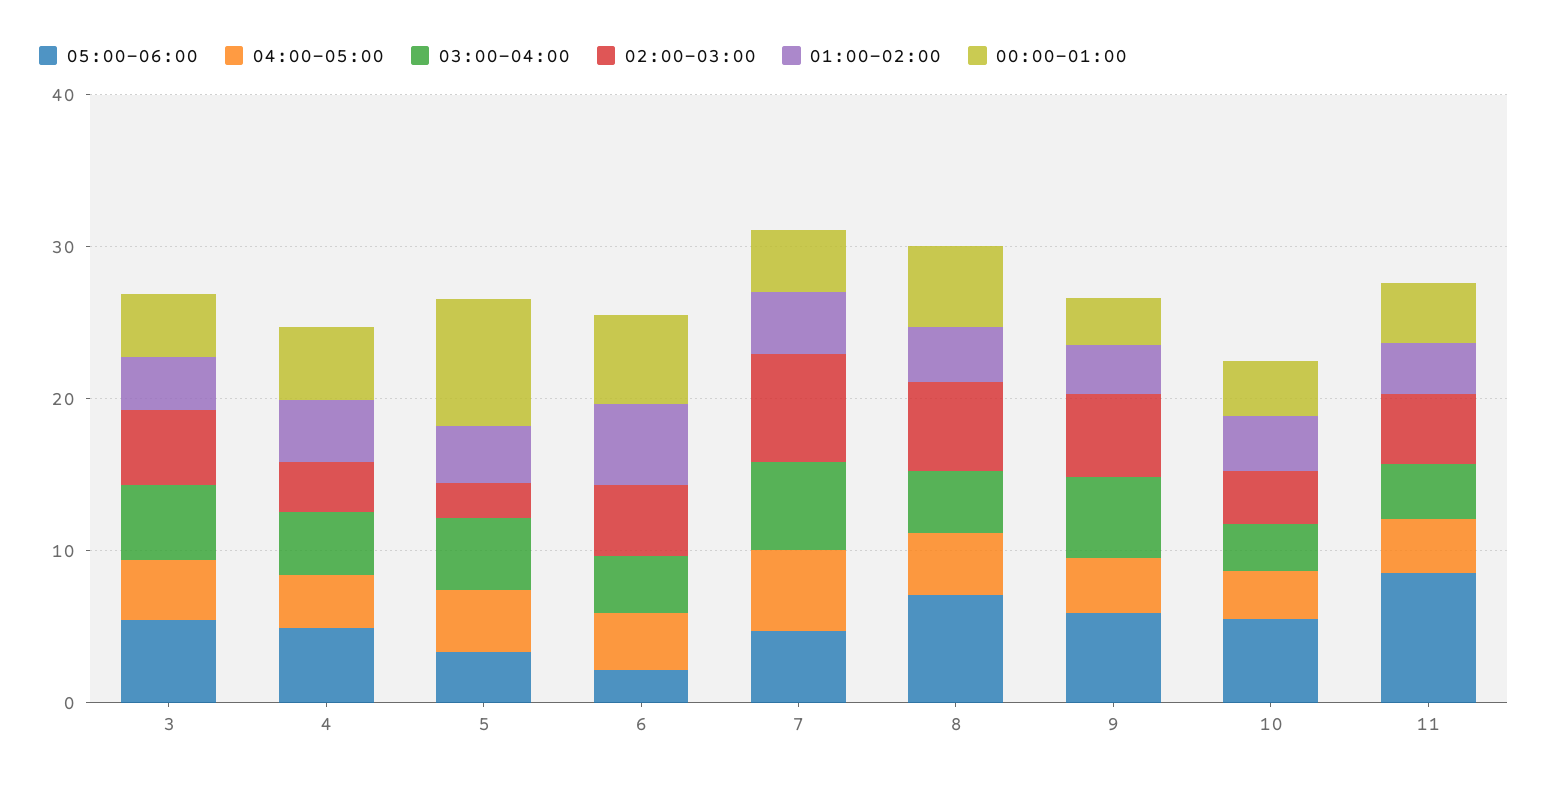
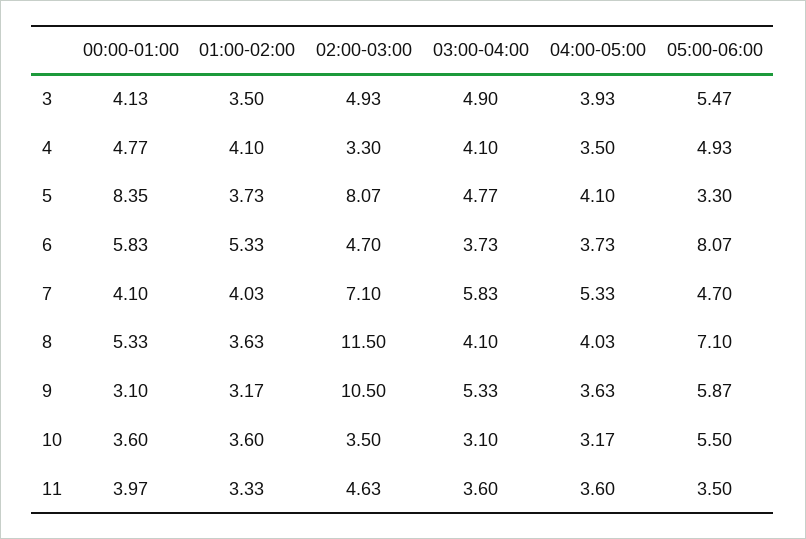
02:00-03:00, 5: 2 -> 8.07
05:00-06:00, 6: 2 -> 8.07
02:00-03:00, 8: 6 -> 11.5
02:00-03:00, 9: 6 -> 10.5
05:00-06:00, 11: 8 -> 3.5

